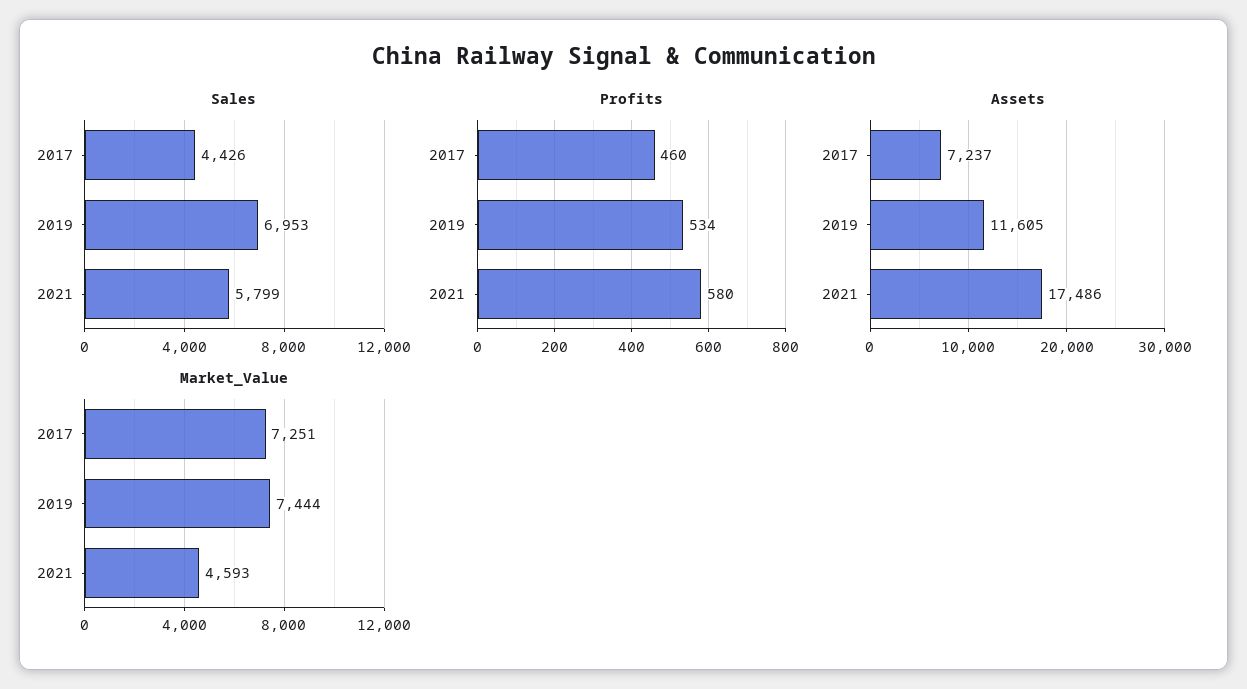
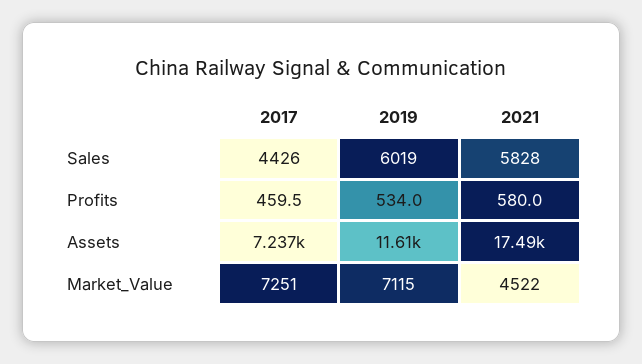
Sales, 2019: 6953 -> 6019
Sales, 2021: 5799 -> 5828
Market_Value, 2019: 7444 -> 7115
Market_Value, 2021: 4593 -> 4522

